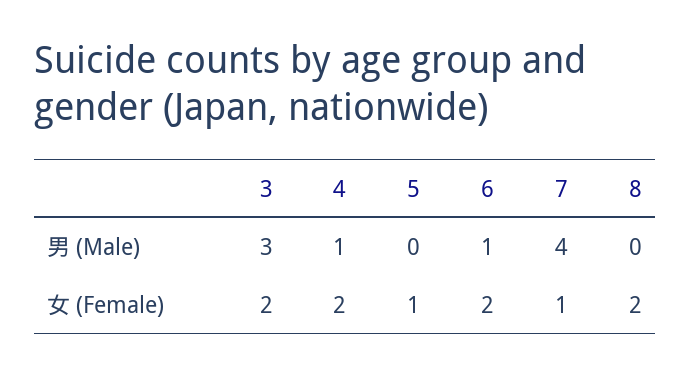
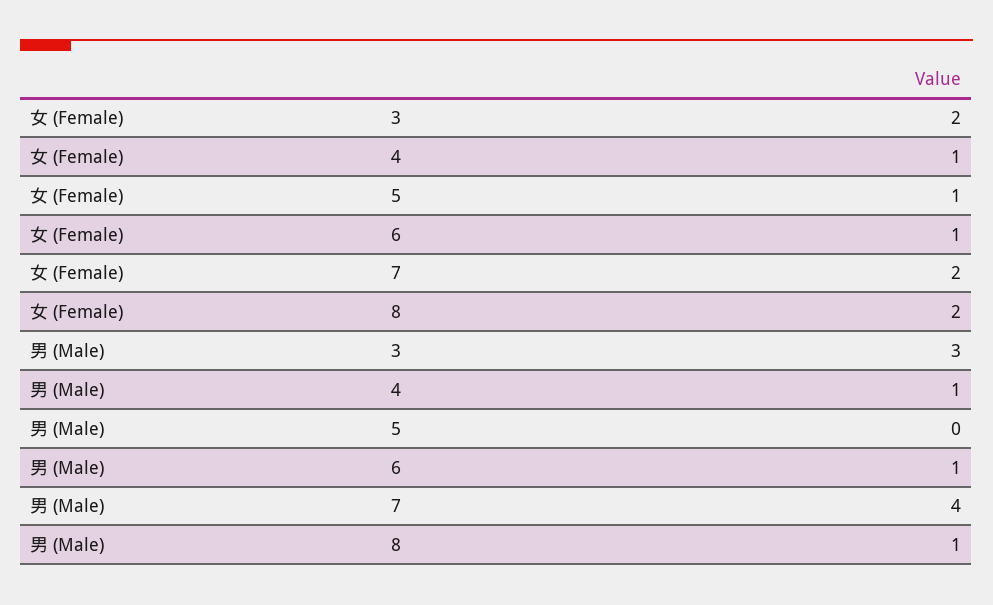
8, 男 (Male): 0 -> 1
4, 女 (Female): 2 -> 1
6, 女 (Female): 2 -> 1
7, 女 (Female): 1 -> 2

